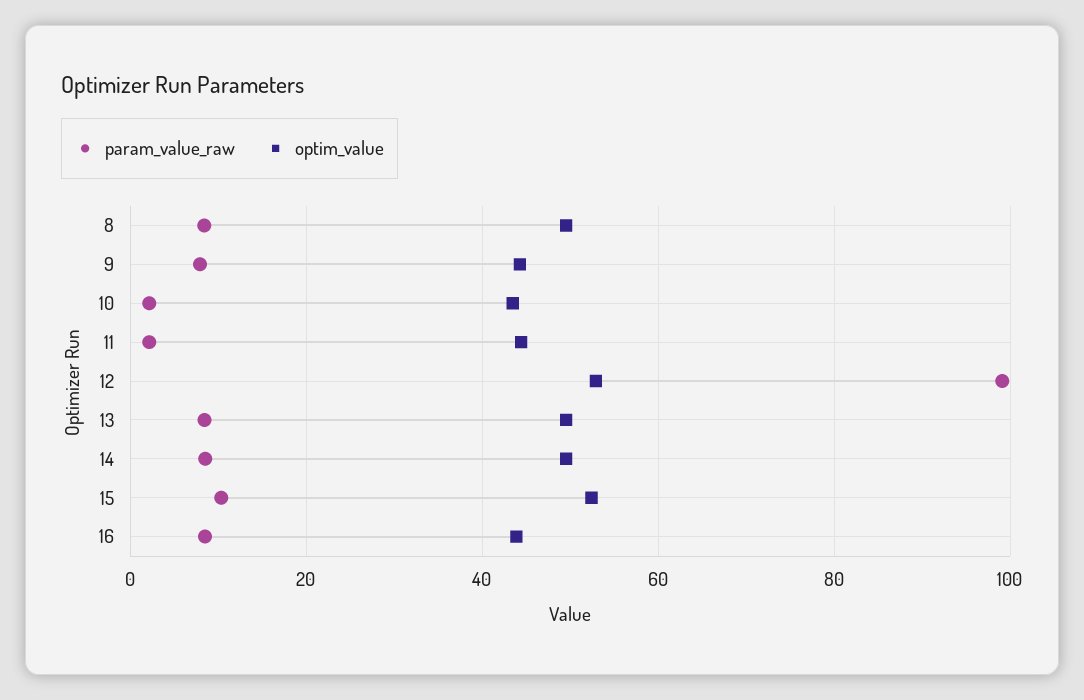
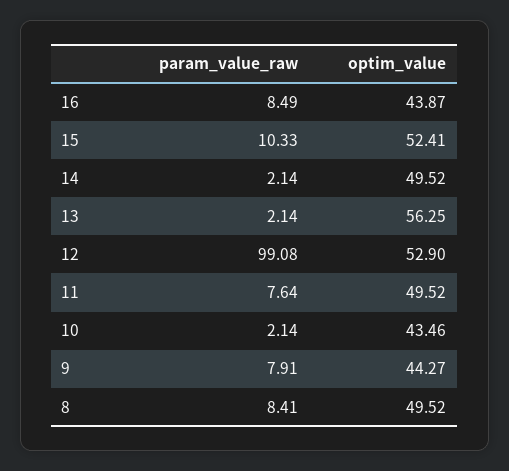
param_value_raw, 11: 2 -> 7.64
optim_value, 11: 44 -> 49.52
param_value_raw, 13: 8 -> 2.14
optim_value, 13: 50 -> 56.25
param_value_raw, 14: 8 -> 2.14

